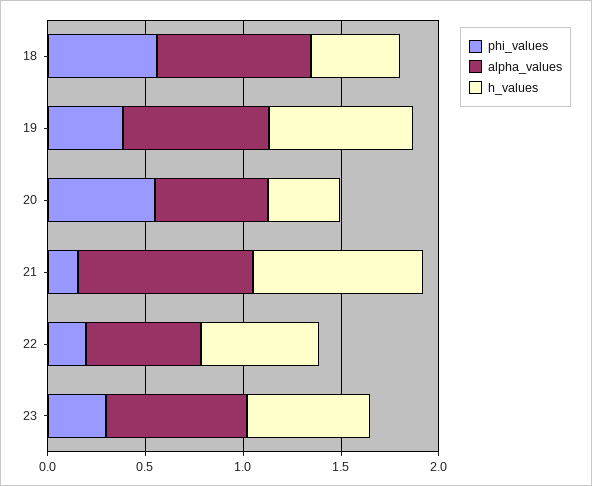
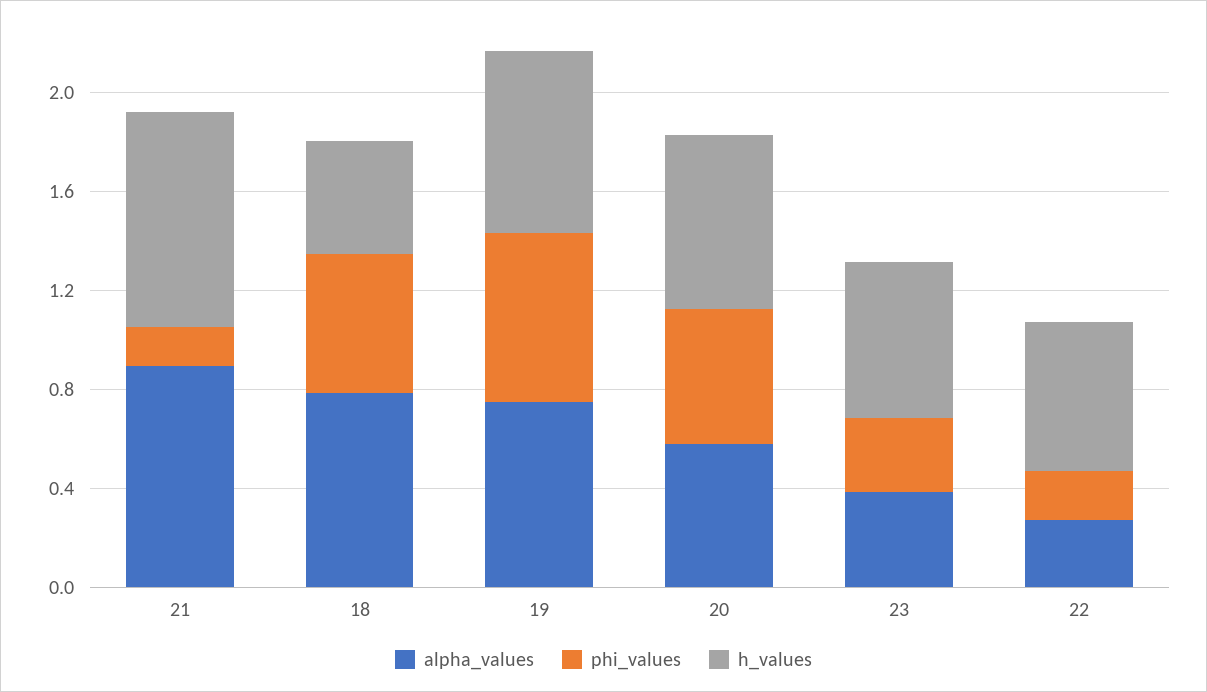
phi_values, 19: 0.4 -> 0.7
h_values, 20: 0.4 -> 0.7
alpha_values, 22: 0.6 -> 0.3
alpha_values, 23: 0.7 -> 0.4

